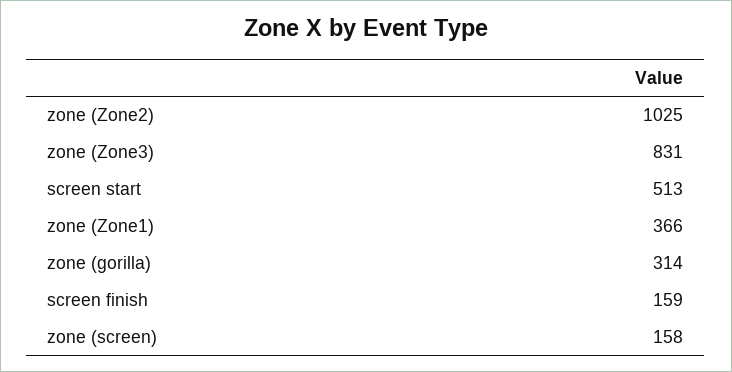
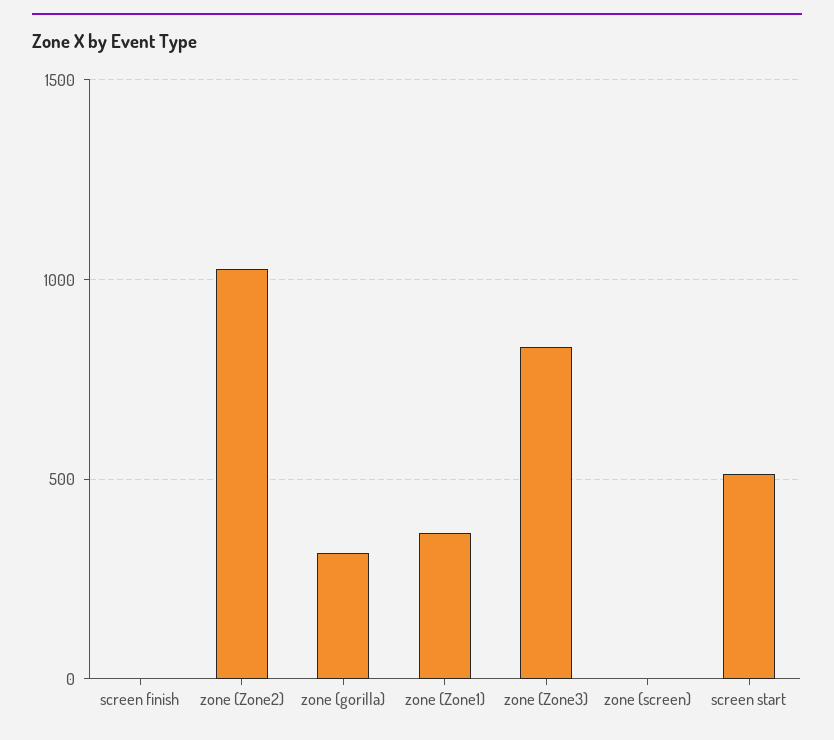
screen finish: 159 -> 0
zone (screen): 158 -> 0

